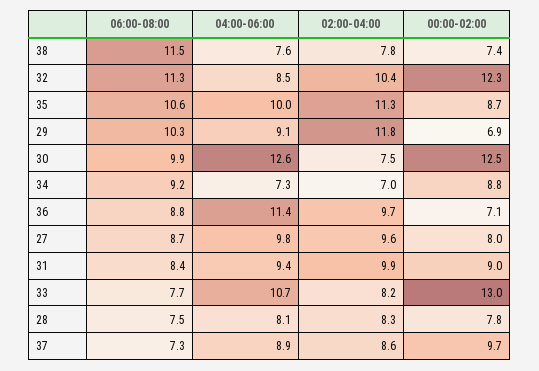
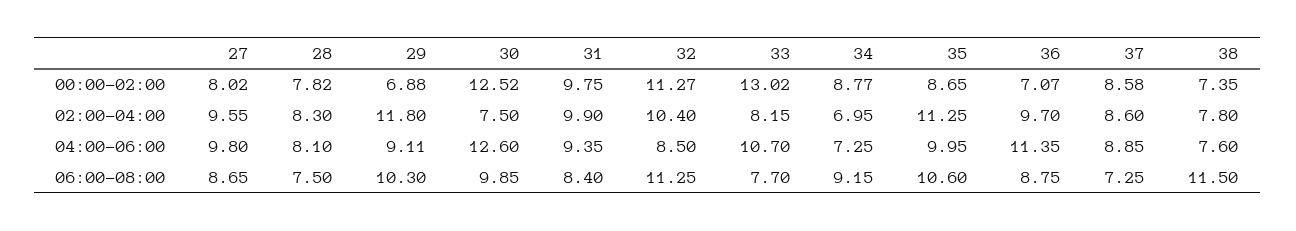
00:00-02:00, 32: 12.3 -> 11.27
00:00-02:00, 31: 9 -> 9.75
00:00-02:00, 37: 9.7 -> 8.58

